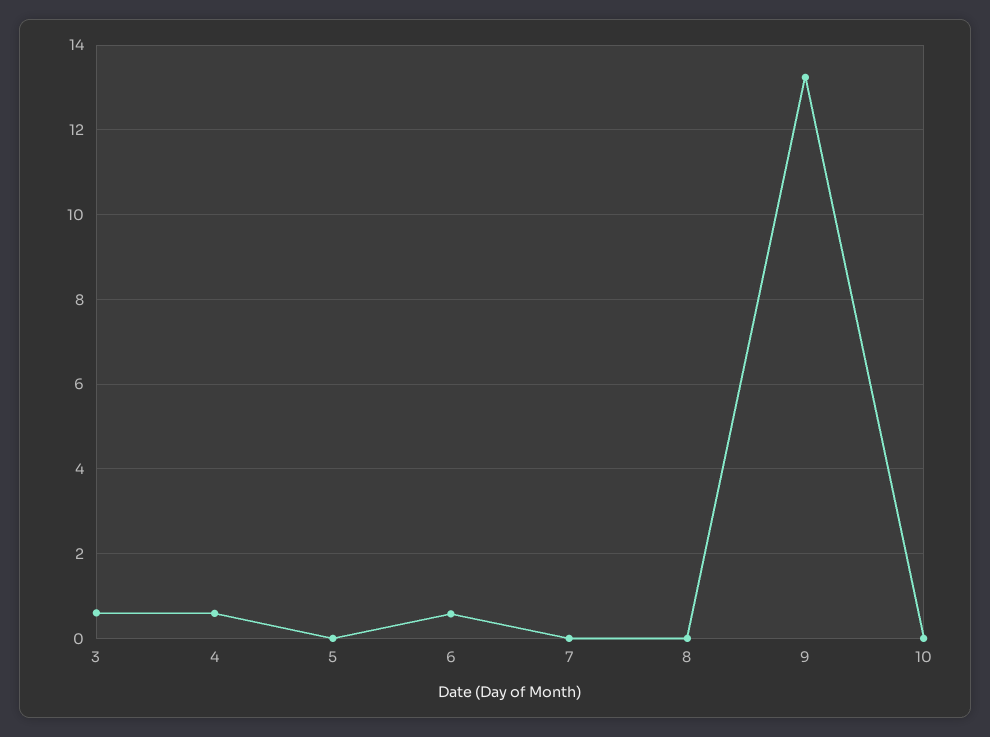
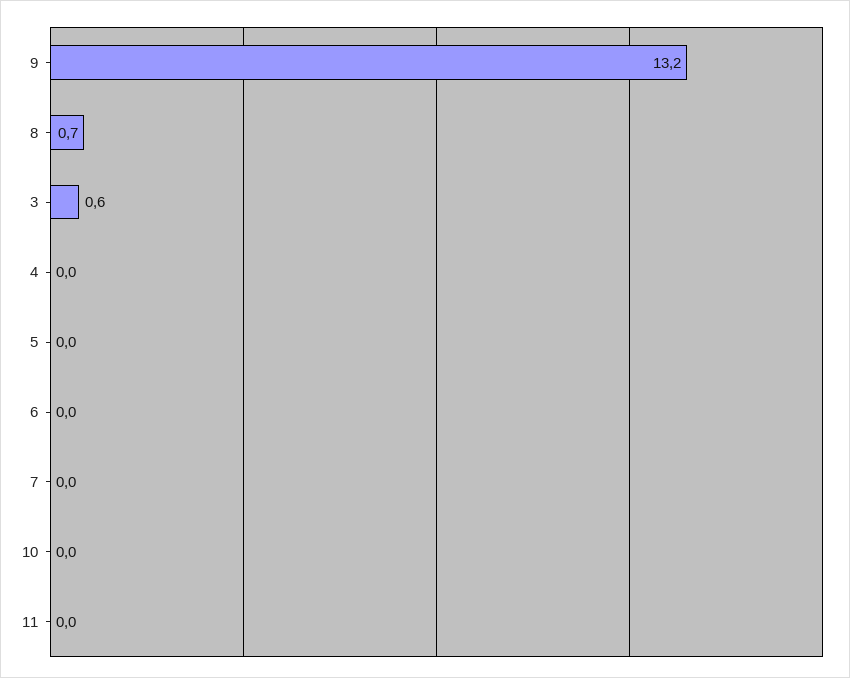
4: 0.6 -> 0
6: 0.6 -> 0
8: 0 -> 0.7
11: none -> 0

